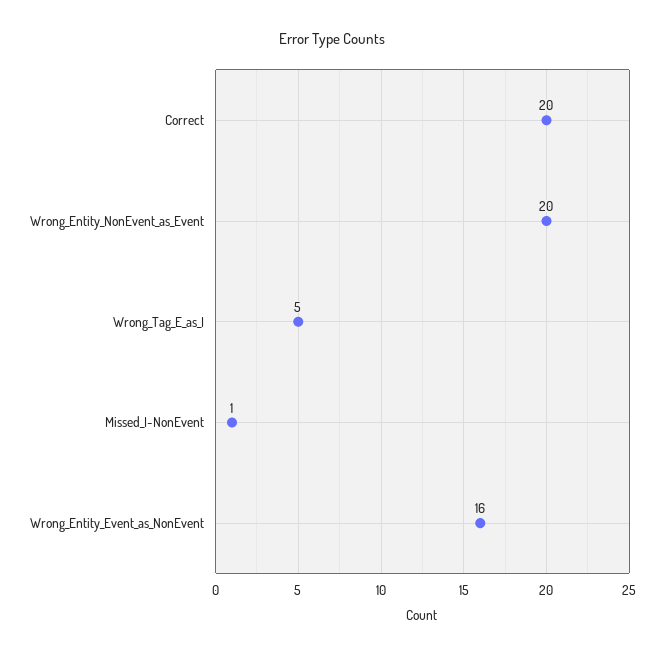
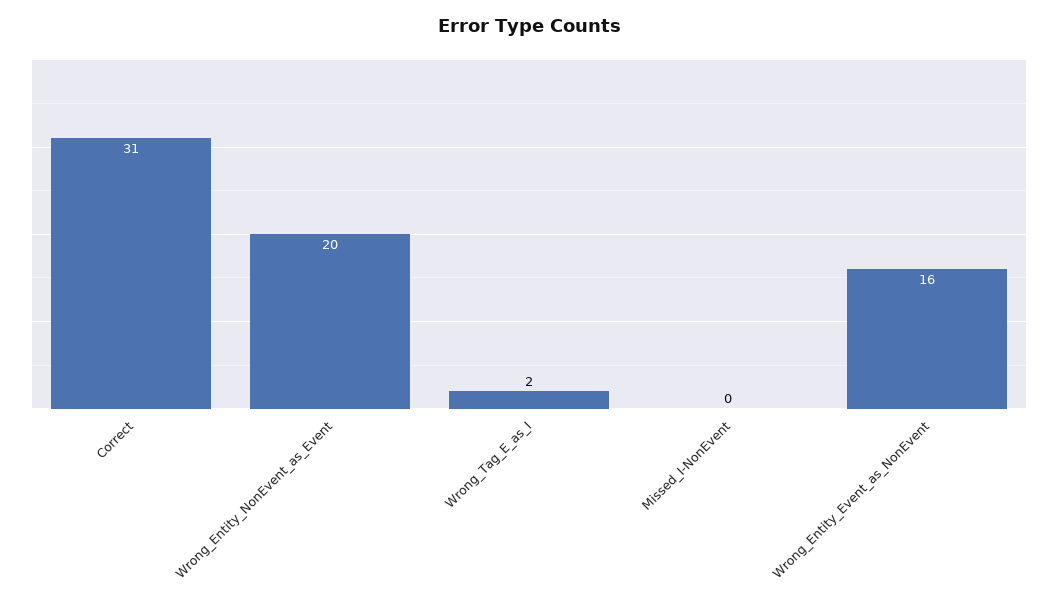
Correct: 20 -> 31
Wrong_Tag_E_as_I: 5 -> 2
Missed_I-NonEvent: 1 -> 0

